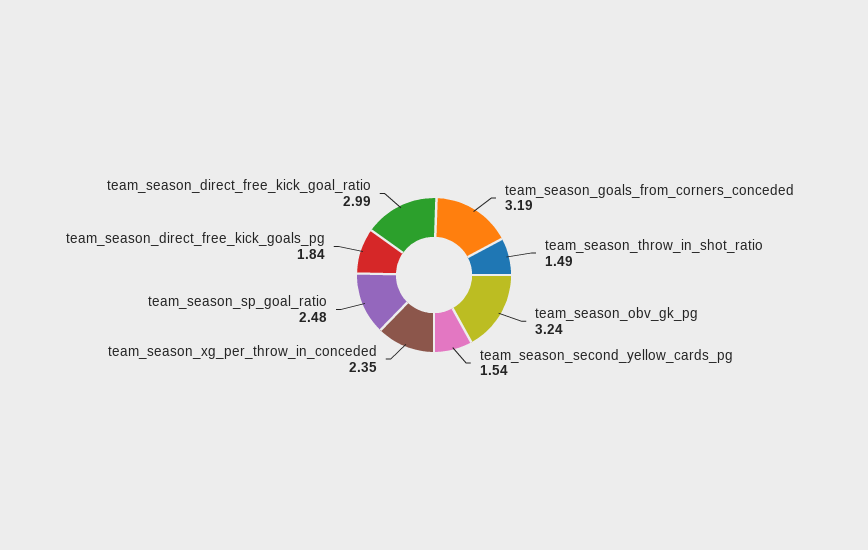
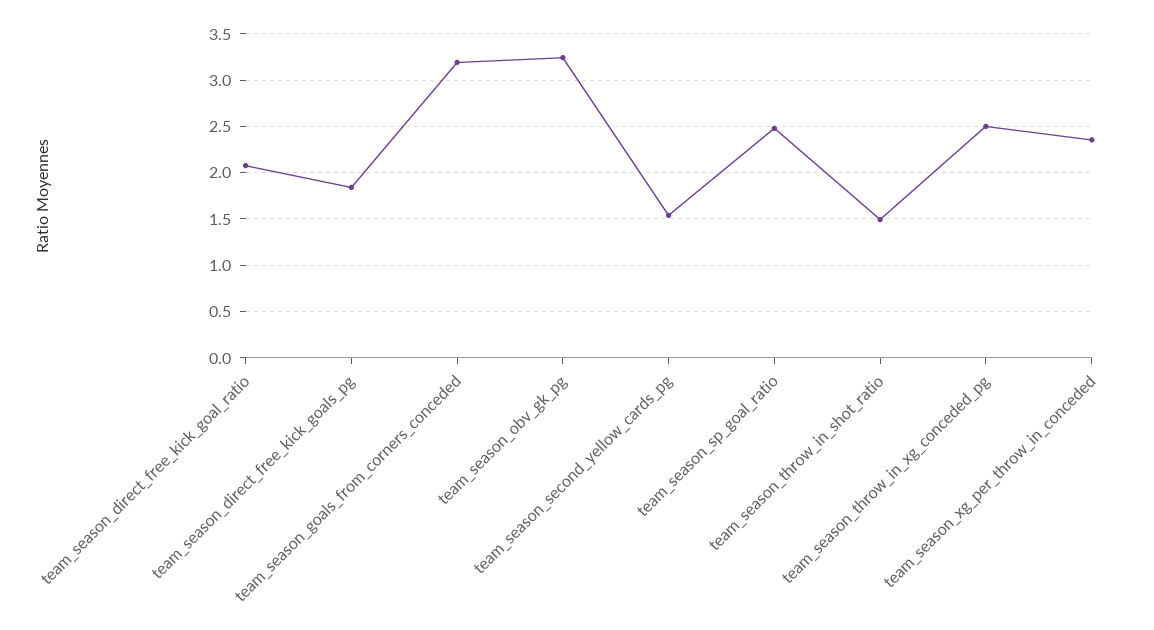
team_season_direct_free_kick_goal_ratio: 2.99 -> 2.1
team_season_throw_in_xg_conceded_pg: none -> 2.5

